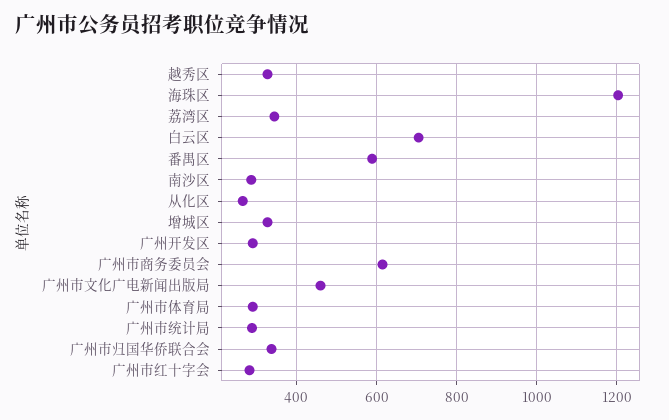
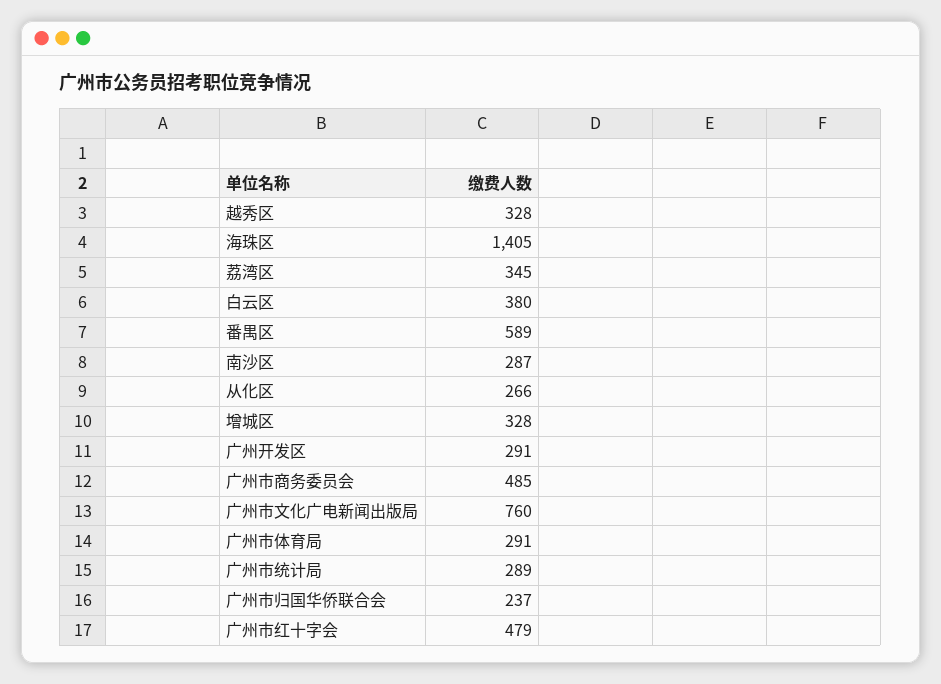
海珠区: 1200 -> 1405
白云区: 700 -> 380
广州市商务委员会: 620 -> 485
广州市文化广电新闻出版局: 460 -> 760
广州市归国华侨联合会: 340 -> 237
广州市红十字会: 280 -> 479

